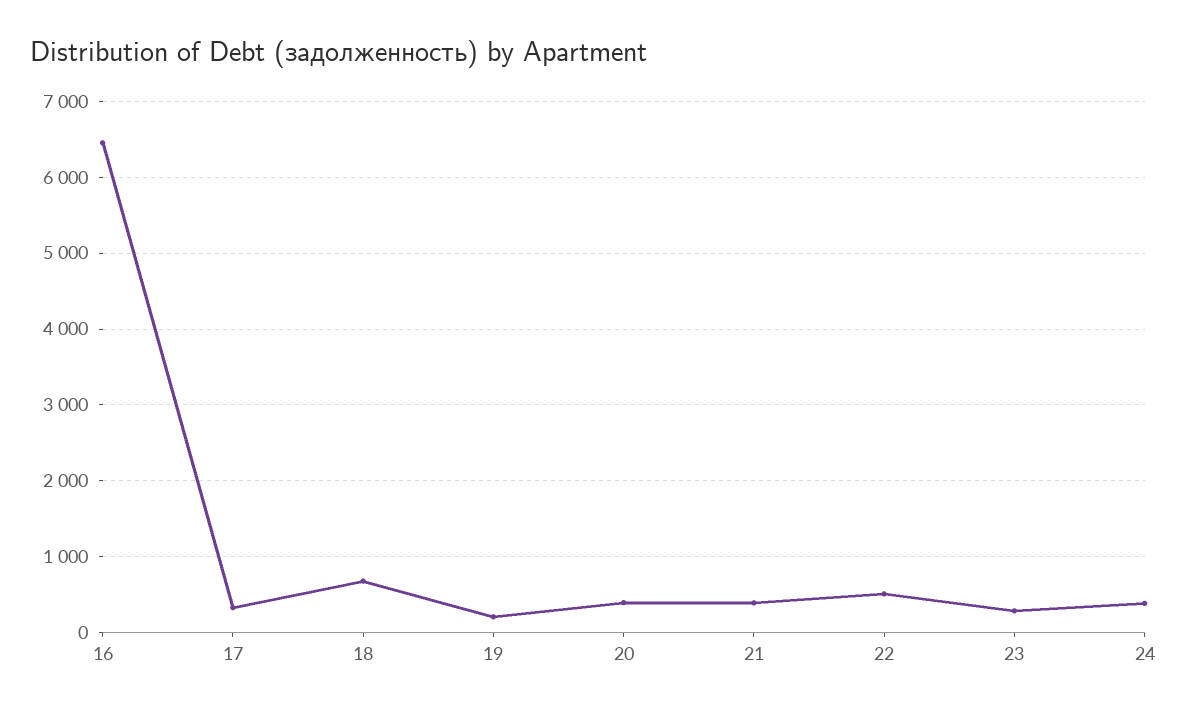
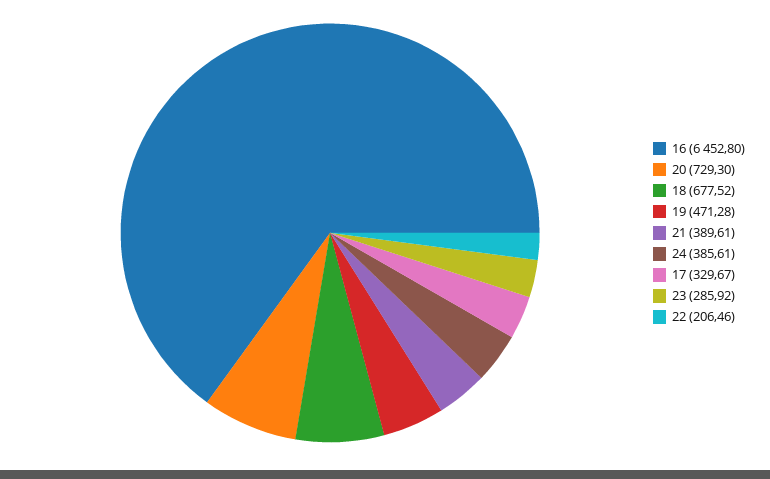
19: 200 -> 471.28
20: 400 -> 729.3
22: 500 -> 206.46

